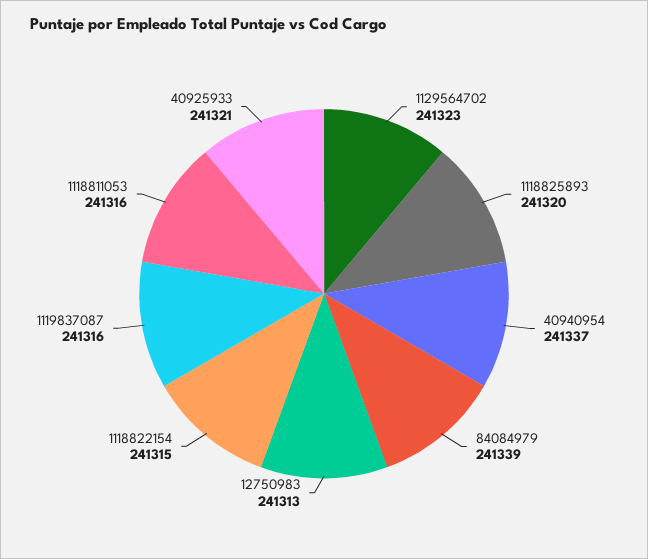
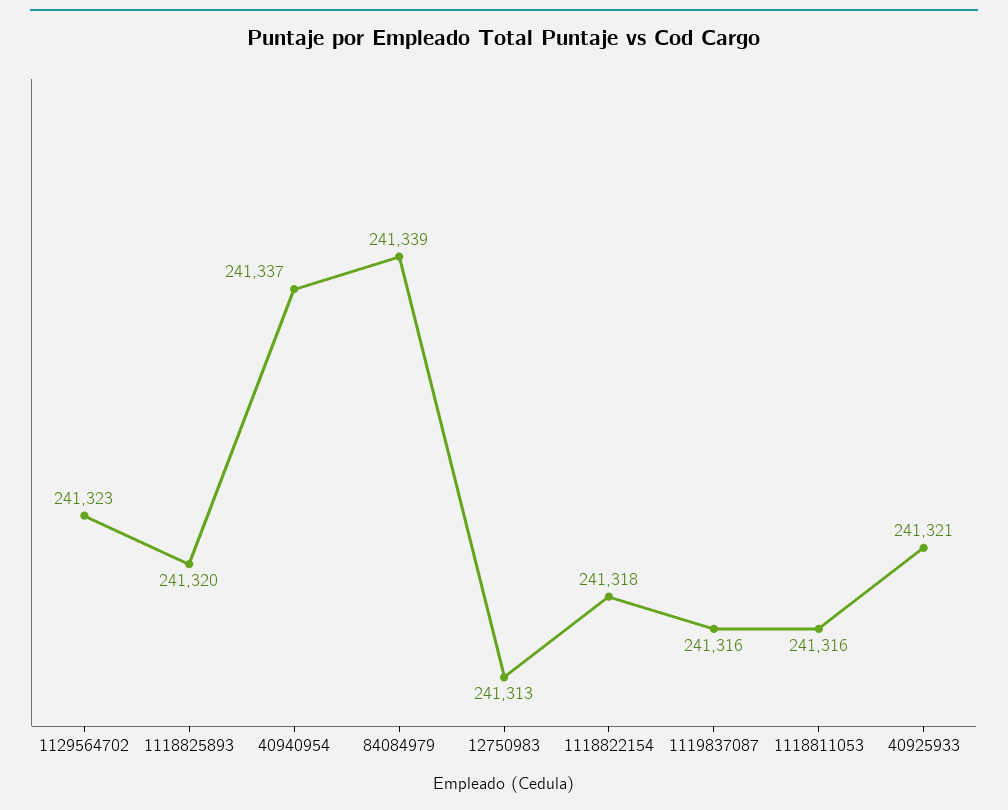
1118822154: 241315 -> 241318

